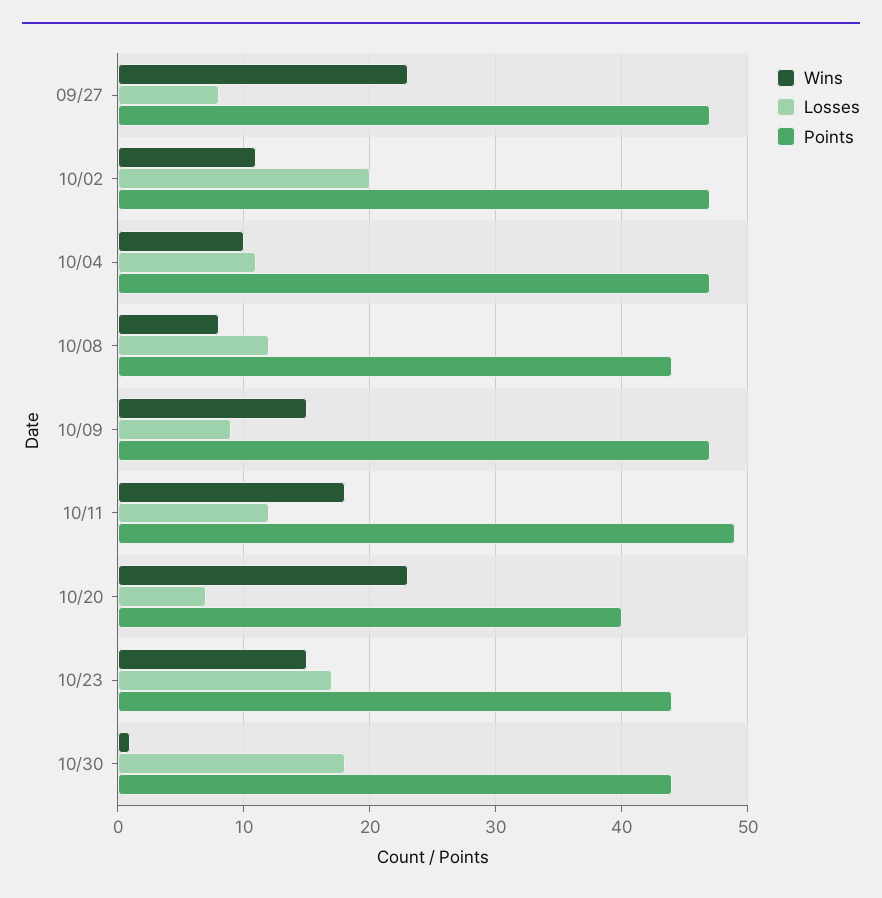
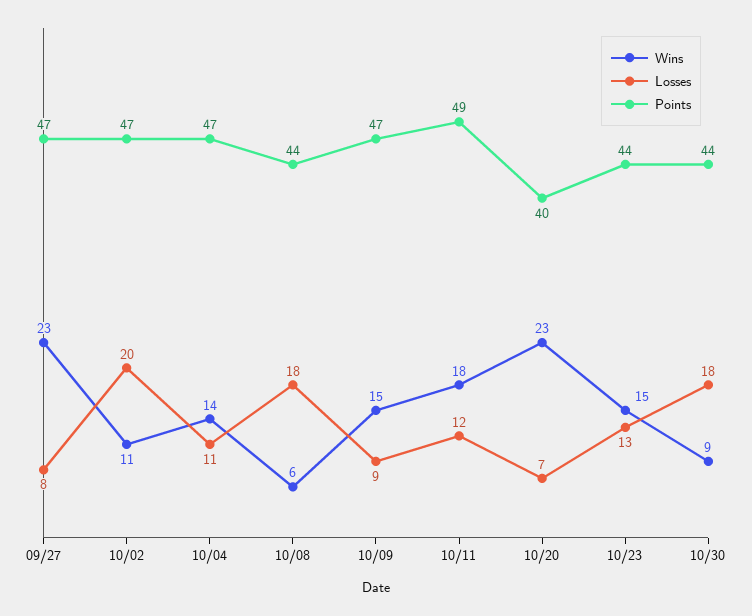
Wins, 10/04: 10 -> 14
Wins, 10/08: 8 -> 6
Losses, 10/08: 12 -> 18
Losses, 10/23: 17 -> 13
Wins, 10/30: 1 -> 9

